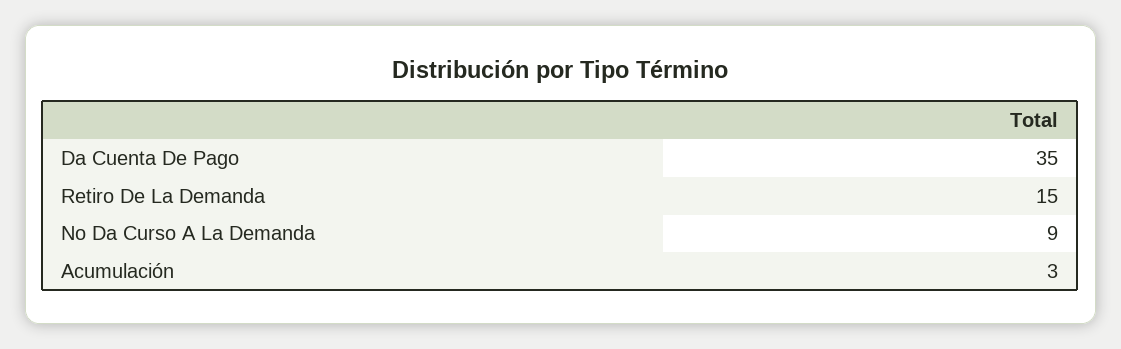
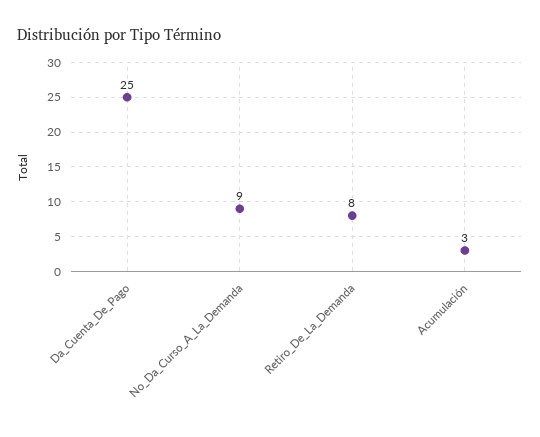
Da Cuenta De Pago: 35 -> 25
Retiro De La Demanda: 15 -> 8

